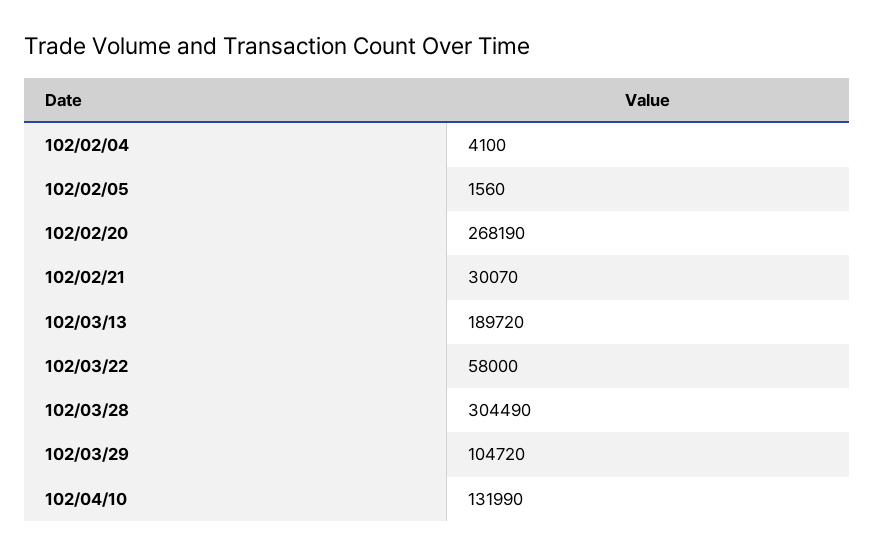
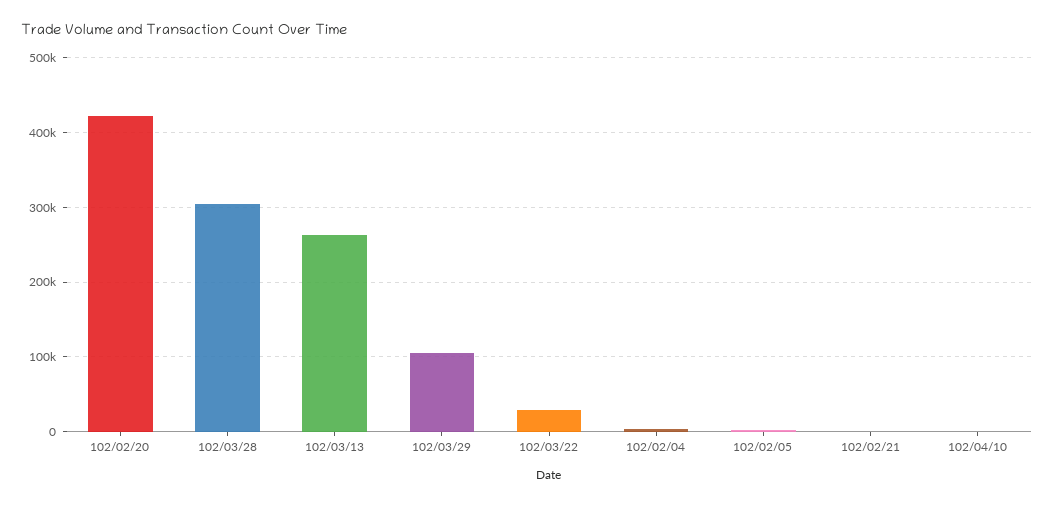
102/02/20: 268190 -> 420000
102/02/21: 30070 -> 0
102/03/13: 189720 -> 260000
102/03/22: 58000 -> 30000
102/04/10: 131990 -> 0

